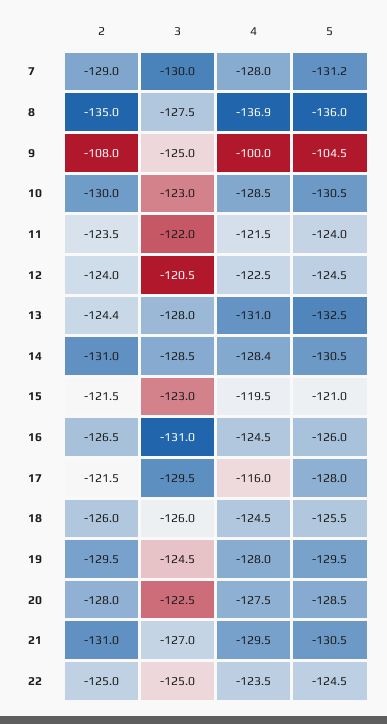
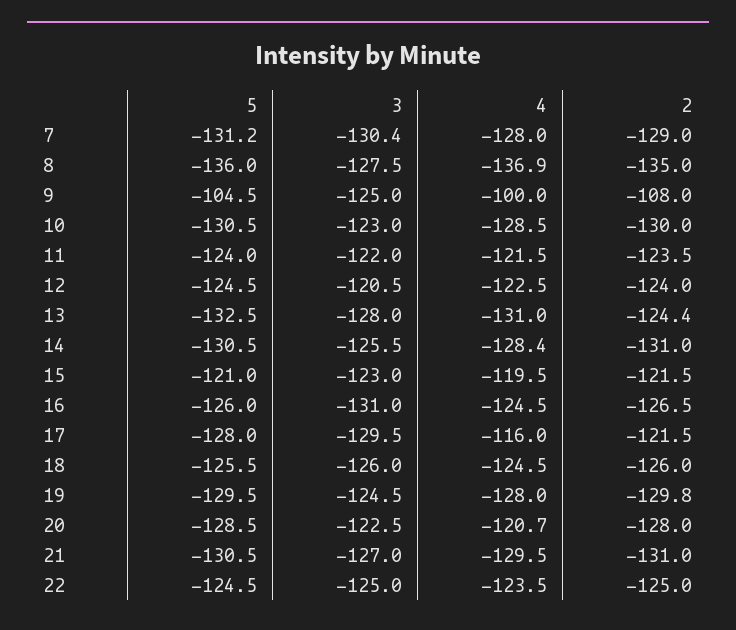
3, 7: -130 -> -130.4
3, 14: -128.5 -> -125.5
2, 19: -129.5 -> -129.8
4, 20: -127.5 -> -120.7

